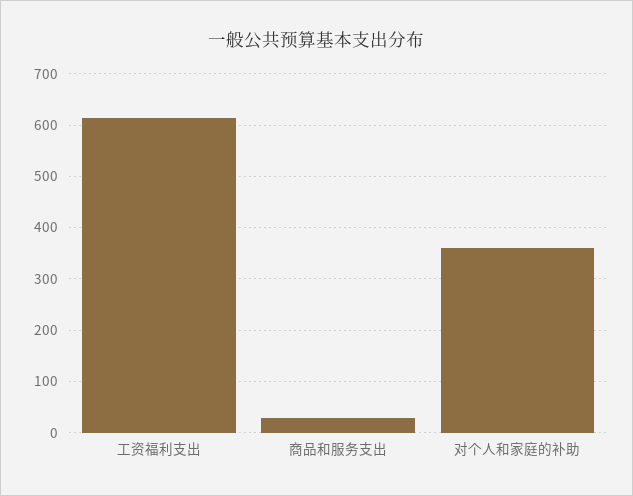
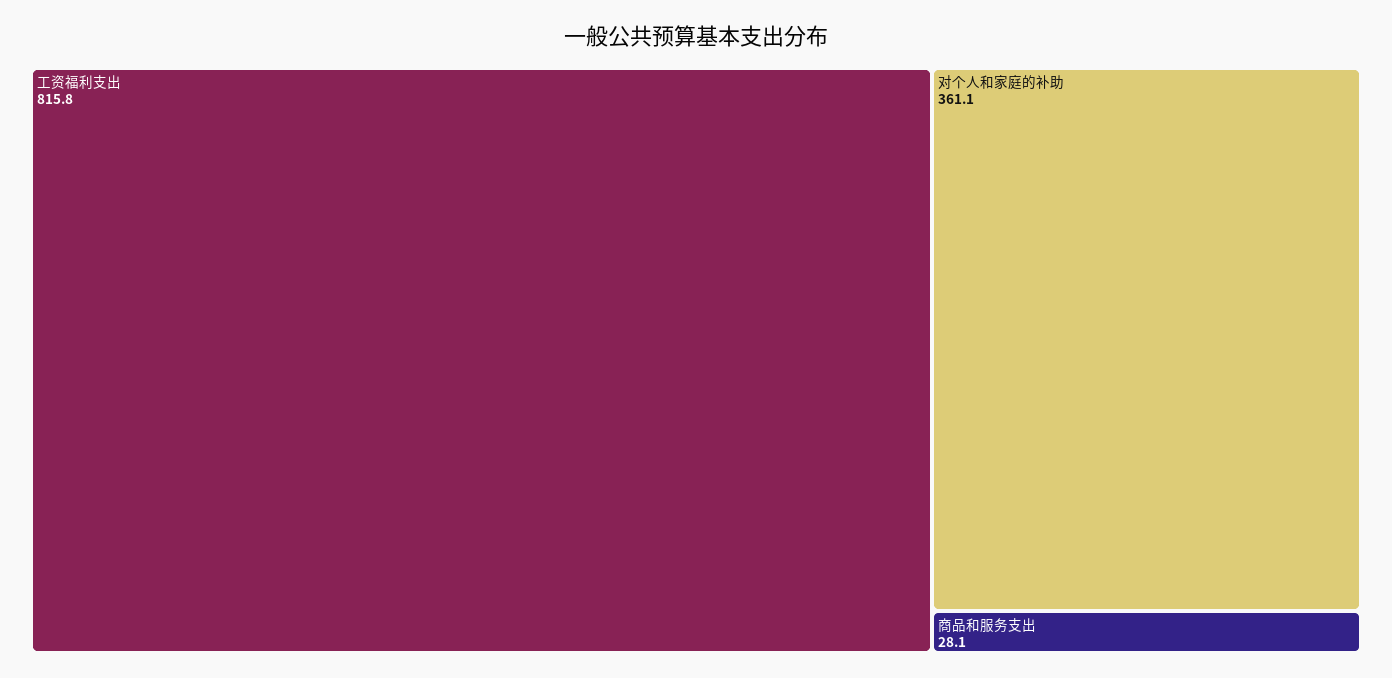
工资福利支出: 620 -> 815.8

